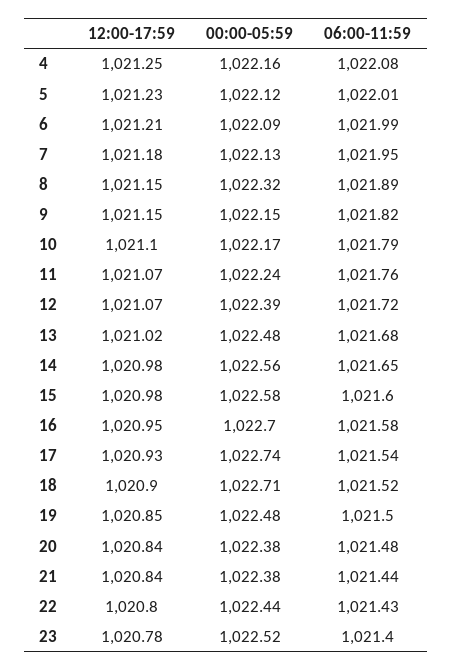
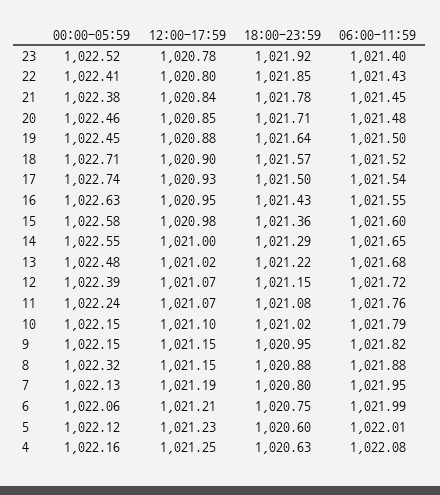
00:00-05:59, 6: 1022.09 -> 1022.06
12:00-17:59, 7: 1021.18 -> 1021.19
06:00-11:59, 8: 1021.89 -> 1021.88
00:00-05:59, 10: 1022.17 -> 1022.15
12:00-17:59, 14: 1020.98 -> 1021
00:00-05:59, 14: 1022.56 -> 1022.55
00:00-05:59, 16: 1022.7 -> 1022.63
06:00-11:59, 16: 1021.58 -> 1021.55
12:00-17:59, 19: 1020.85 -> 1020.88
00:00-05:59, 19: 1022.48 -> 1022.45
12:00-17:59, 20: 1020.84 -> 1020.85
00:00-05:59, 20: 1022.38 -> 1022.46
06:00-11:59, 21: 1021.44 -> 1021.45
00:00-05:59, 22: 1022.44 -> 1022.41
18:00-23:59, 23: none -> 1021.92
18:00-23:59, 22: none -> 1021.85
18:00-23:59, 21: none -> 1021.78
18:00-23:59, 20: none -> 1021.71
18:00-23:59, 19: none -> 1021.64
18:00-23:59, 18: none -> 1021.57
18:00-23:59, 17: none -> 1021.5
18:00-23:59, 16: none -> 1021.43
18:00-23:59, 15: none -> 1021.36
18:00-23:59, 14: none -> 1021.29
18:00-23:59, 13: none -> 1021.22
18:00-23:59, 12: none -> 1021.15
18:00-23:59, 11: none -> 1021.08
18:00-23:59, 10: none -> 1021.02
18:00-23:59, 9: none -> 1020.95
18:00-23:59, 8: none -> 1020.88
18:00-23:59, 7: none -> 1020.8
18:00-23:59, 6: none -> 1020.75
18:00-23:59, 5: none -> 1020.6
18:00-23:59, 4: none -> 1020.63

